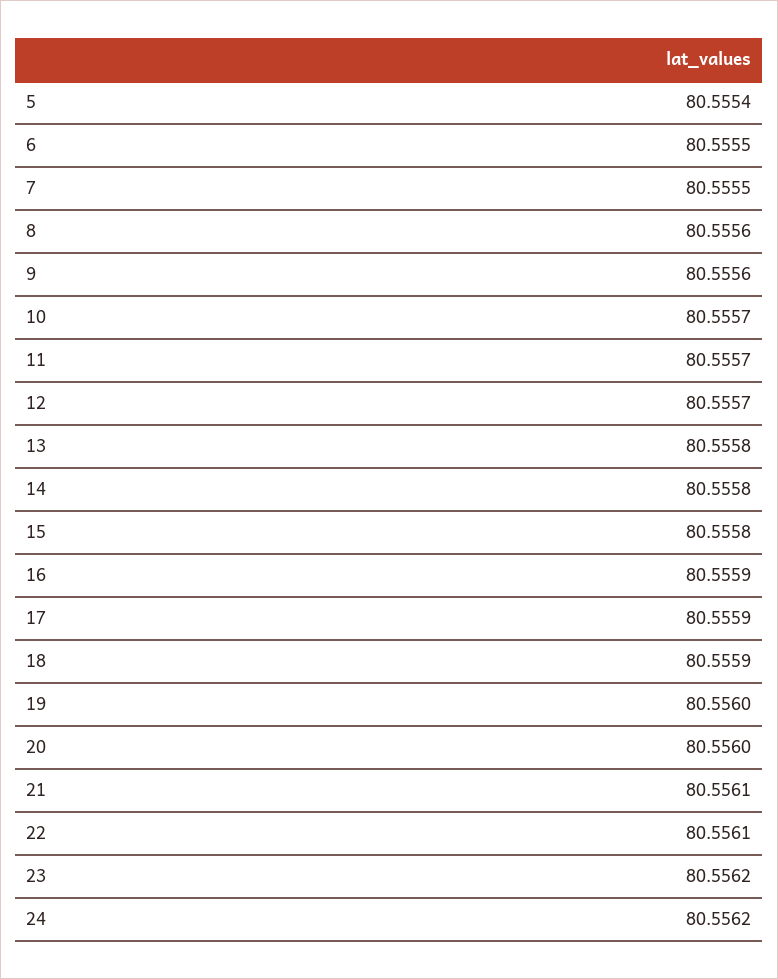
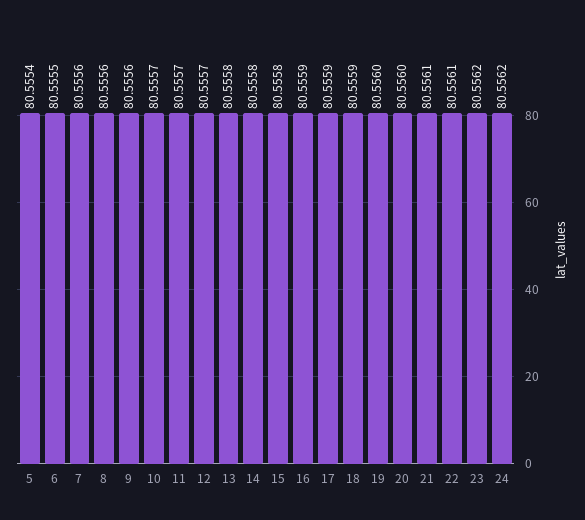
7: 80.5555 -> 80.5556

